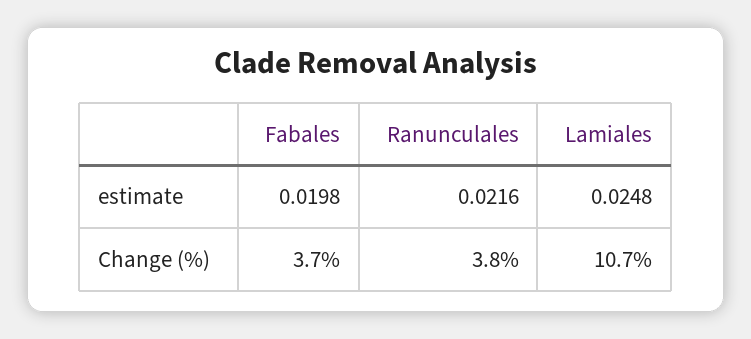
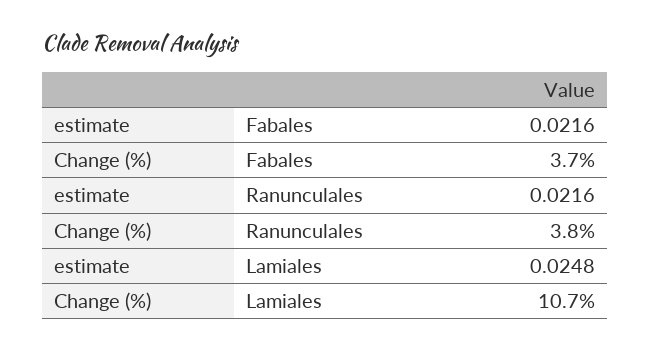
Fabales, estimate: 0.0198 -> 0.0216

